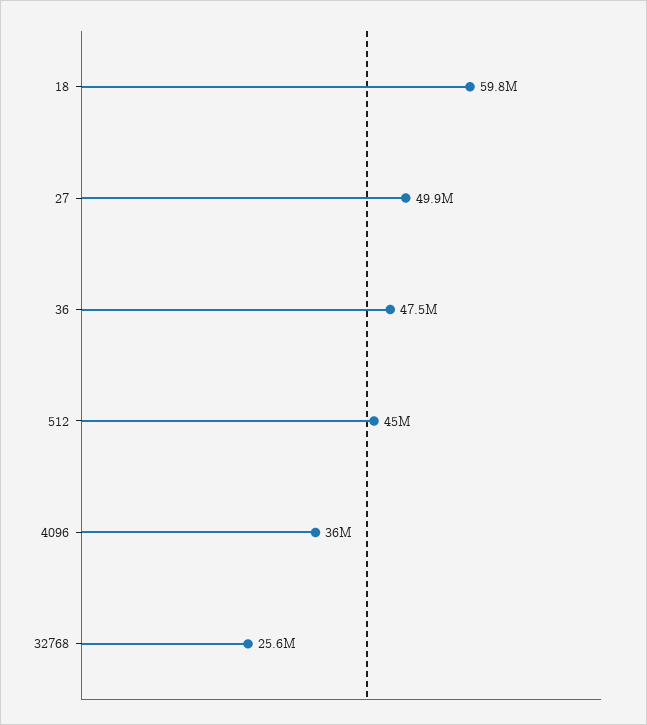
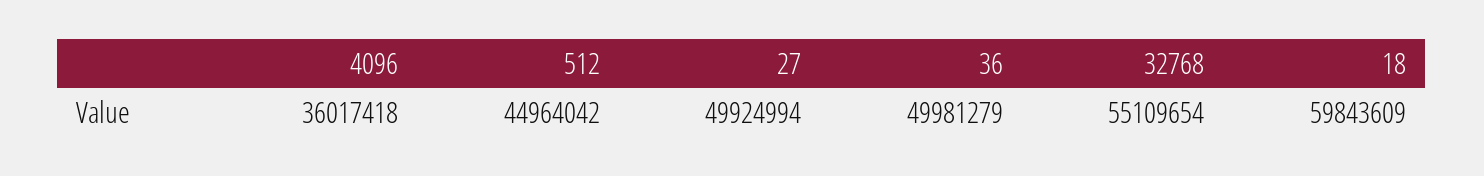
36: 47500000 -> 49981279
32768: 25600000 -> 55109654

